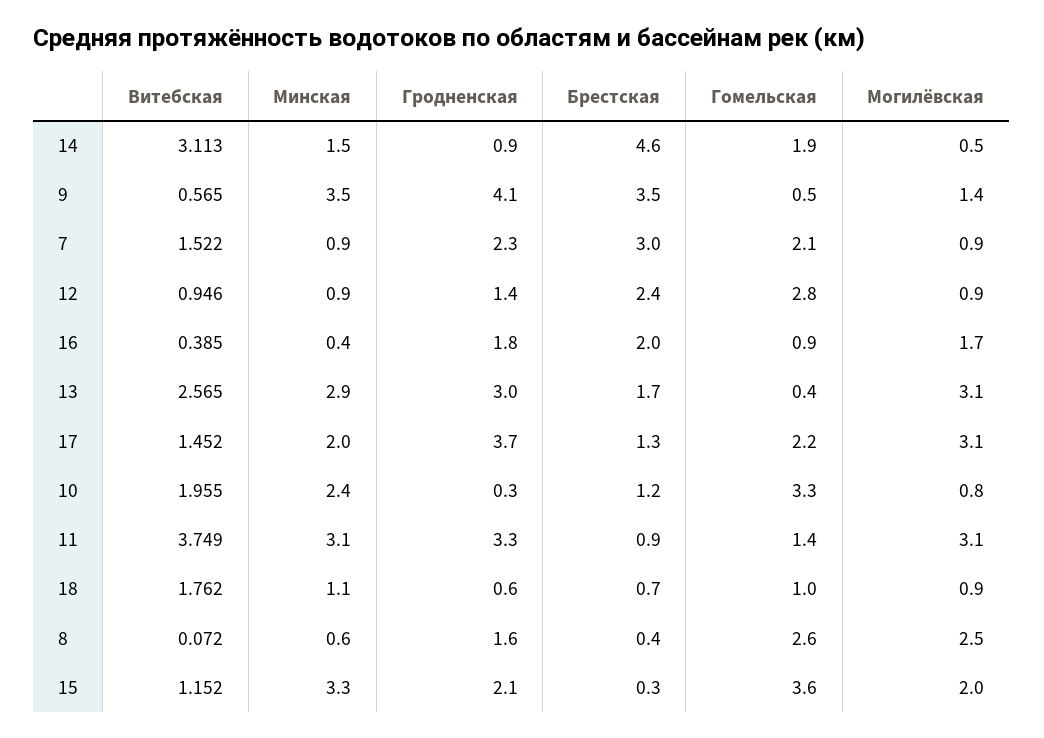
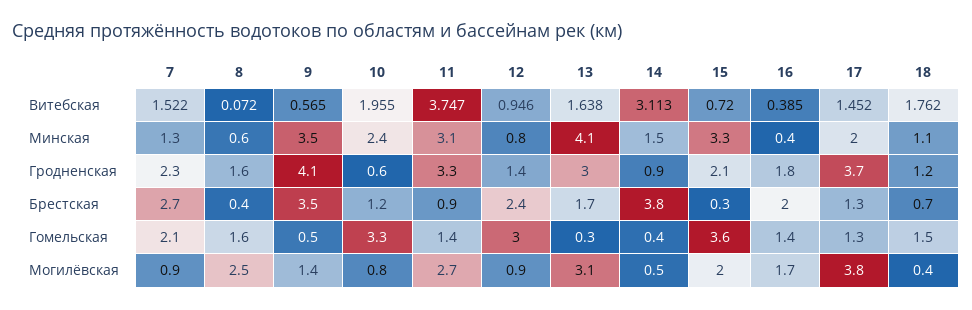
Брестская, 14: 4.6 -> 3.8
Гомельская, 14: 1.9 -> 0.4
Минская, 7: 0.9 -> 1.3
Брестская, 7: 3 -> 2.7
Минская, 12: 0.9 -> 0.8
Гомельская, 12: 2.8 -> 3
Гомельская, 16: 0.9 -> 1.4
Витебская, 13: 2.565 -> 1.638
Минская, 13: 2.9 -> 4.1
Гомельская, 13: 0.4 -> 0.3
Гомельская, 17: 2.2 -> 1.3
Могилёвская, 17: 3.1 -> 3.8
Гродненская, 10: 0.3 -> 0.6
Витебская, 11: 3.749 -> 3.747
Могилёвская, 11: 3.1 -> 2.7
Гродненская, 18: 0.6 -> 1.2
Гомельская, 18: 1 -> 1.5
Могилёвская, 18: 0.9 -> 0.4
Гомельская, 8: 2.6 -> 1.6
Витебская, 15: 1.152 -> 0.72

